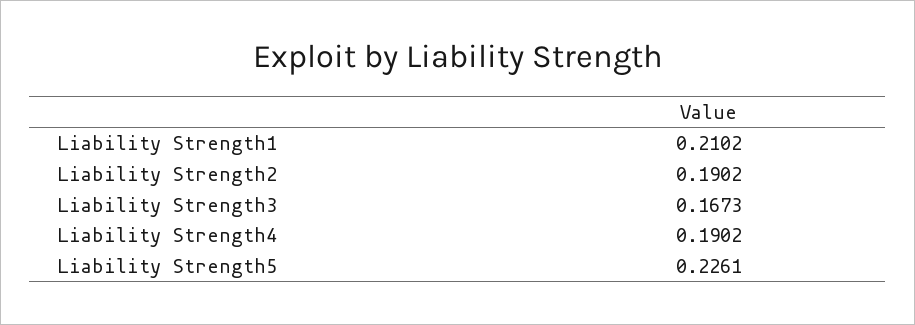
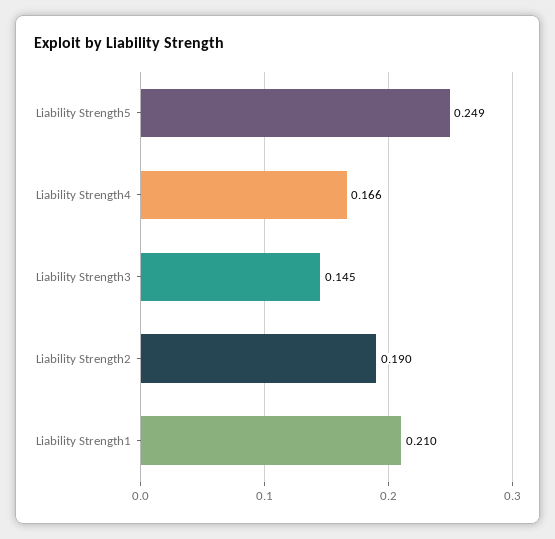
Liability Strength3: 0.1673 -> 0.145
Liability Strength4: 0.1902 -> 0.166
Liability Strength5: 0.2261 -> 0.249

